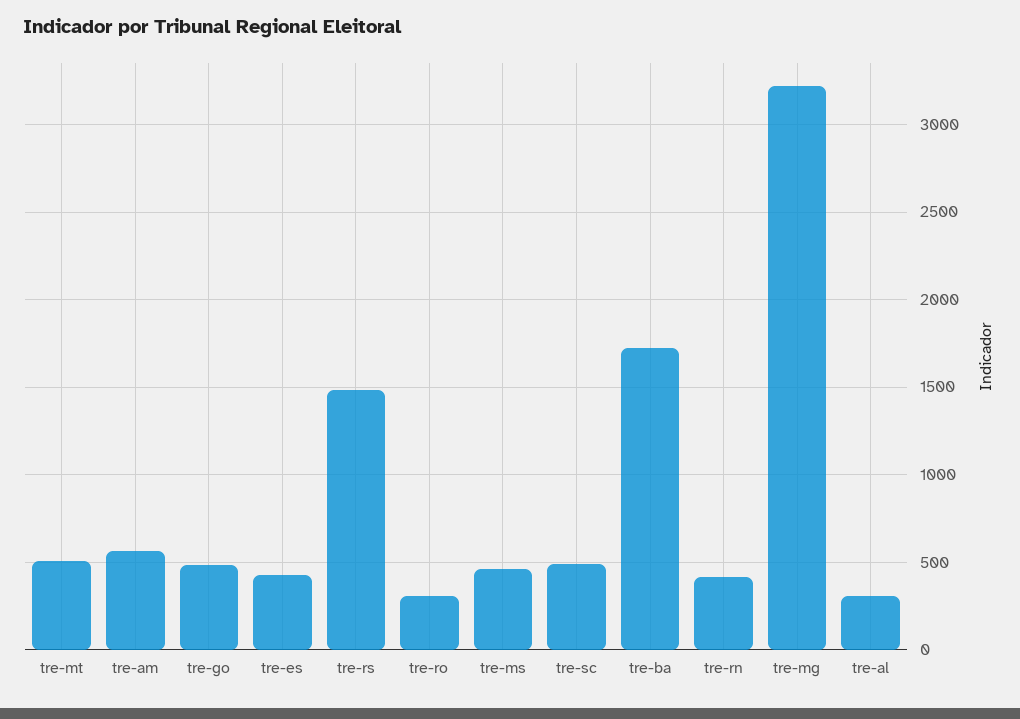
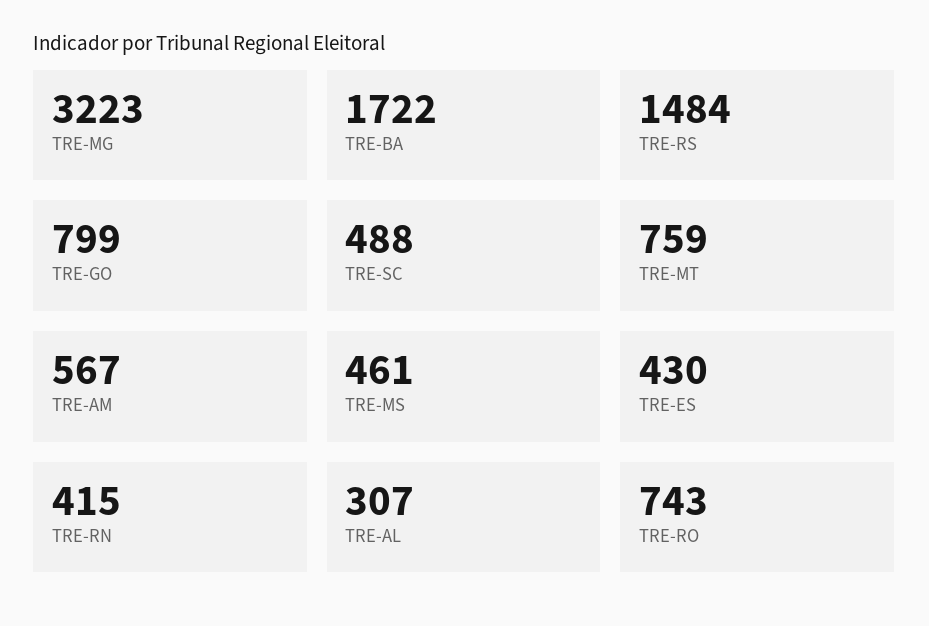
tre-mt: 500 -> 759
tre-go: 500 -> 799
tre-ro: 300 -> 743

